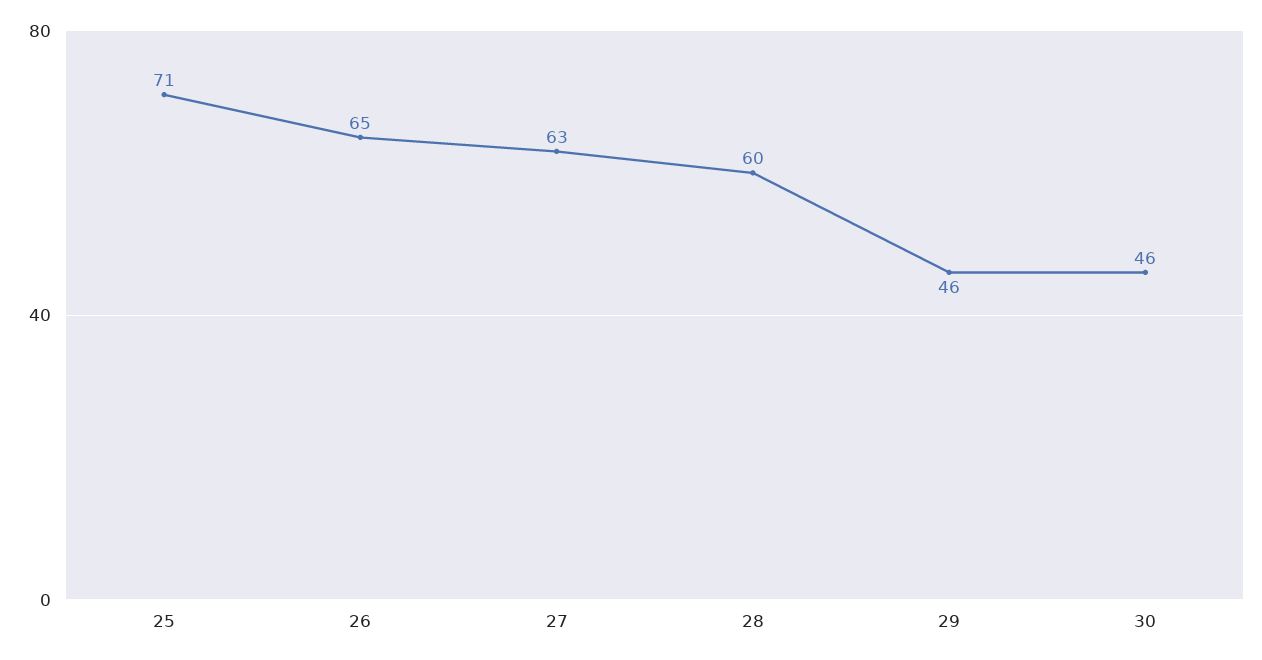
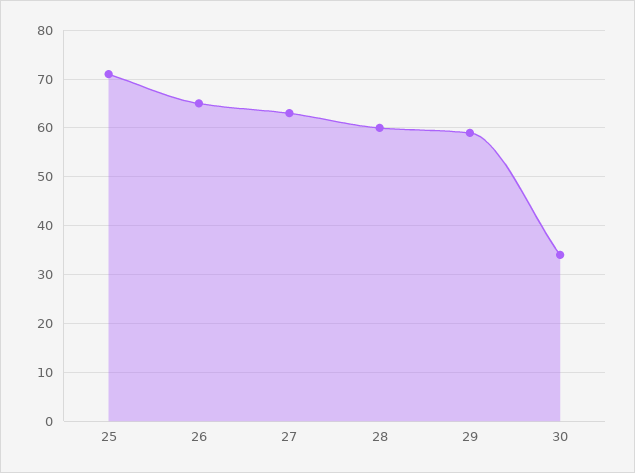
29: 46 -> 60
30: 46 -> 35

